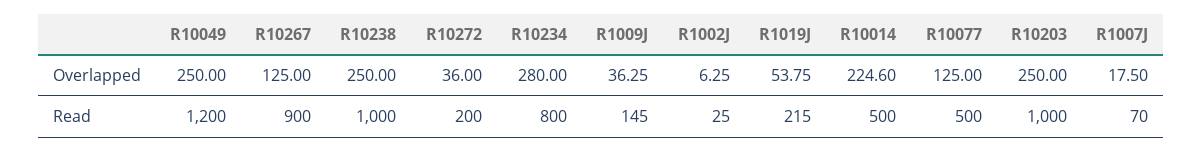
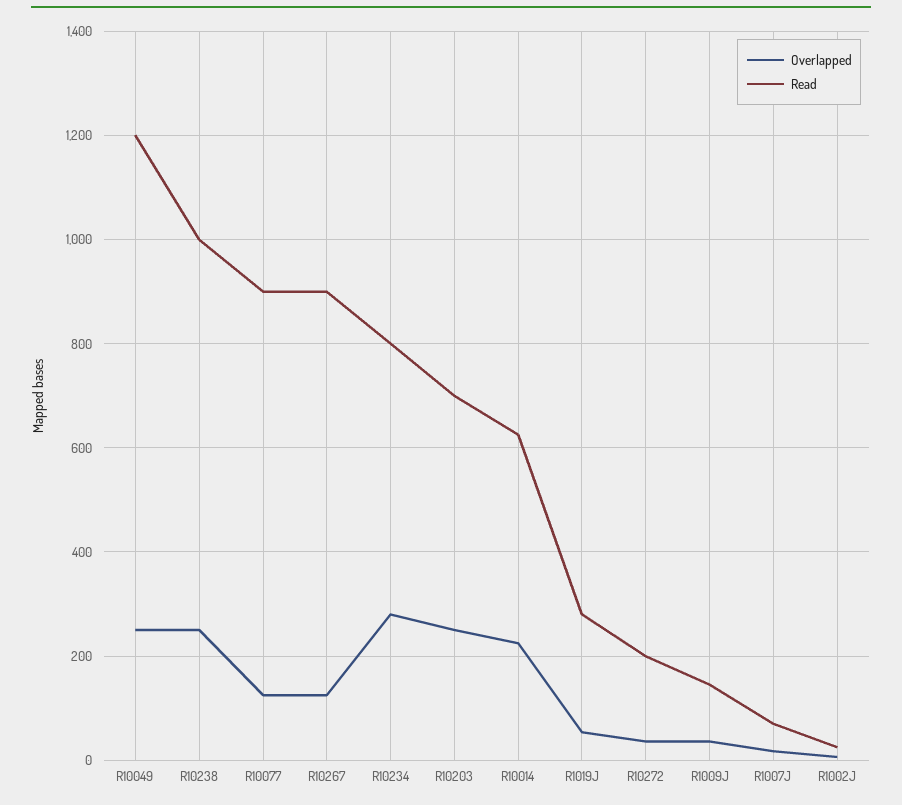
Read, R1019J: 215 -> 280
Read, R10014: 500 -> 620
Read, R10077: 500 -> 900
Read, R10203: 1000 -> 700

